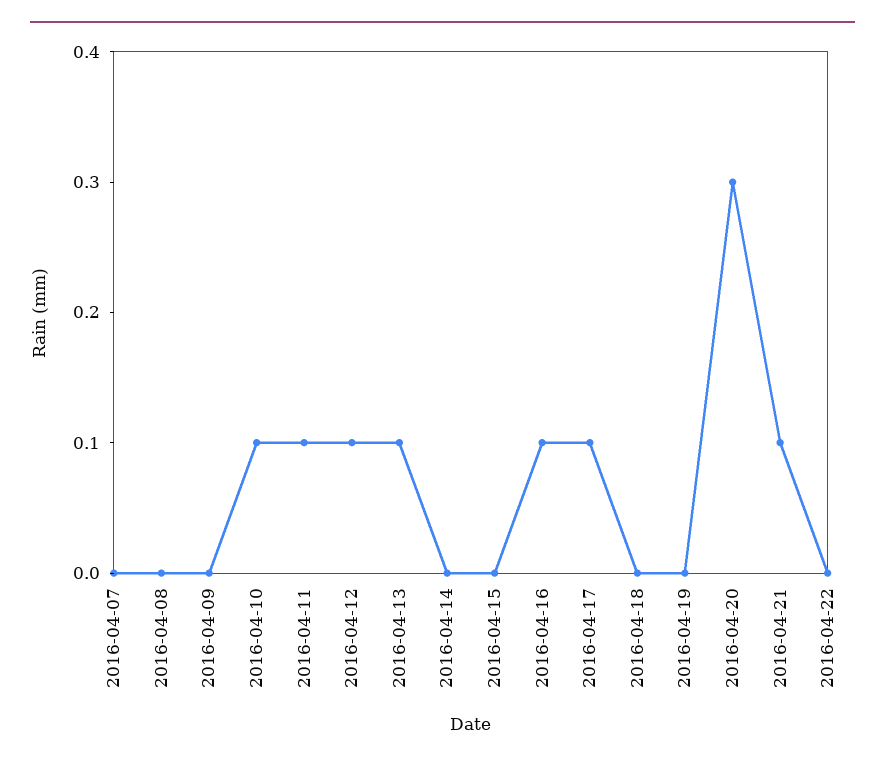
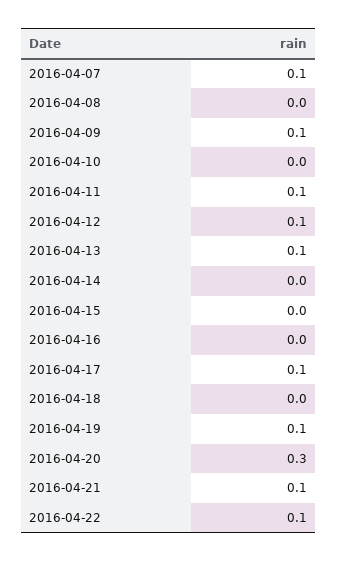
2016-04-07: 0 -> 0.1
2016-04-09: 0 -> 0.1
2016-04-10: 0.1 -> 0
2016-04-16: 0.1 -> 0
2016-04-19: 0 -> 0.1
2016-04-22: 0 -> 0.1

